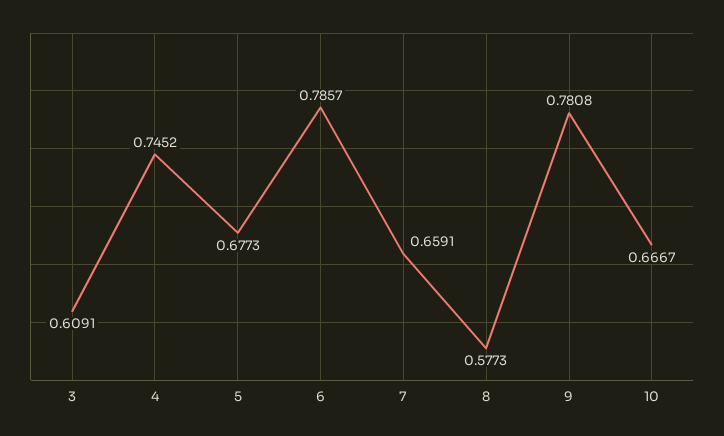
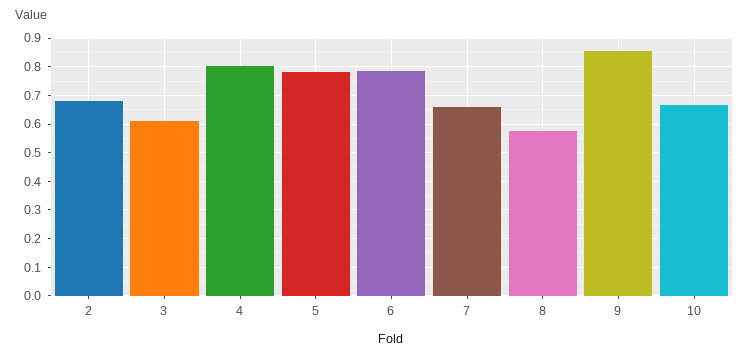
4: 0.7452 -> 0.8
5: 0.6773 -> 0.775
9: 0.7808 -> 0.85
2: none -> 0.675

